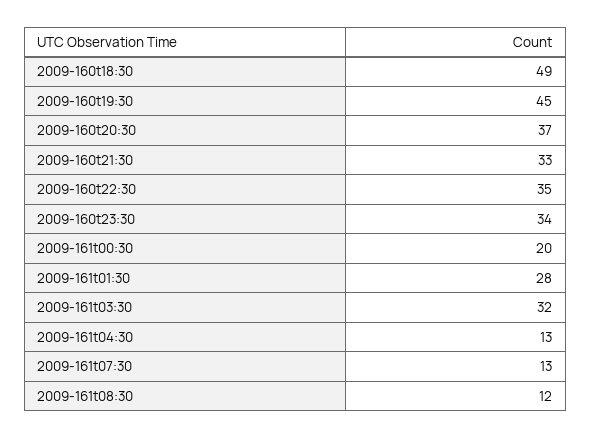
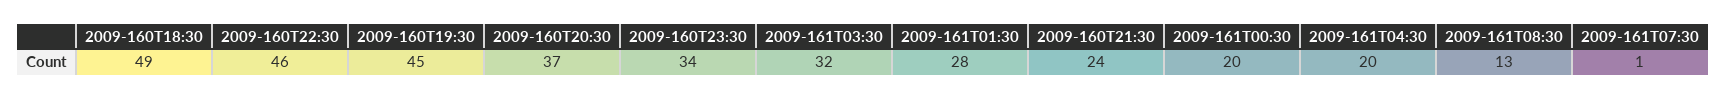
2009-160t21:30: 33 -> 24
2009-160t22:30: 35 -> 46
2009-161t04:30: 13 -> 20
2009-161t07:30: 13 -> 1
2009-161t08:30: 12 -> 13

